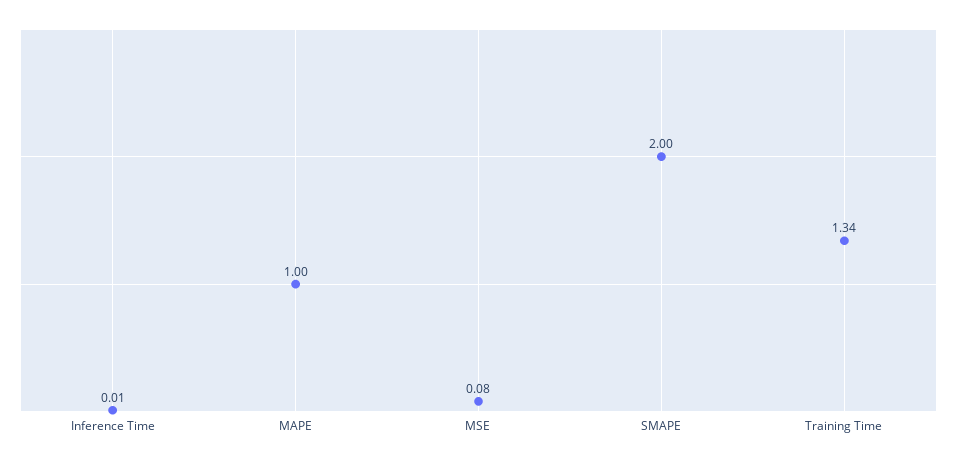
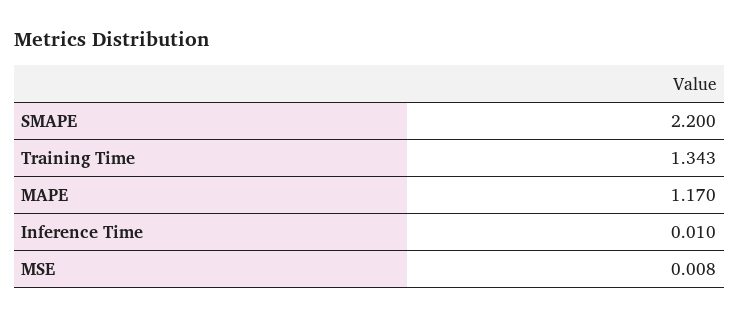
MAPE: 1 -> 1.17
MSE: 0.08 -> 0.008
SMAPE: 2 -> 2.2

